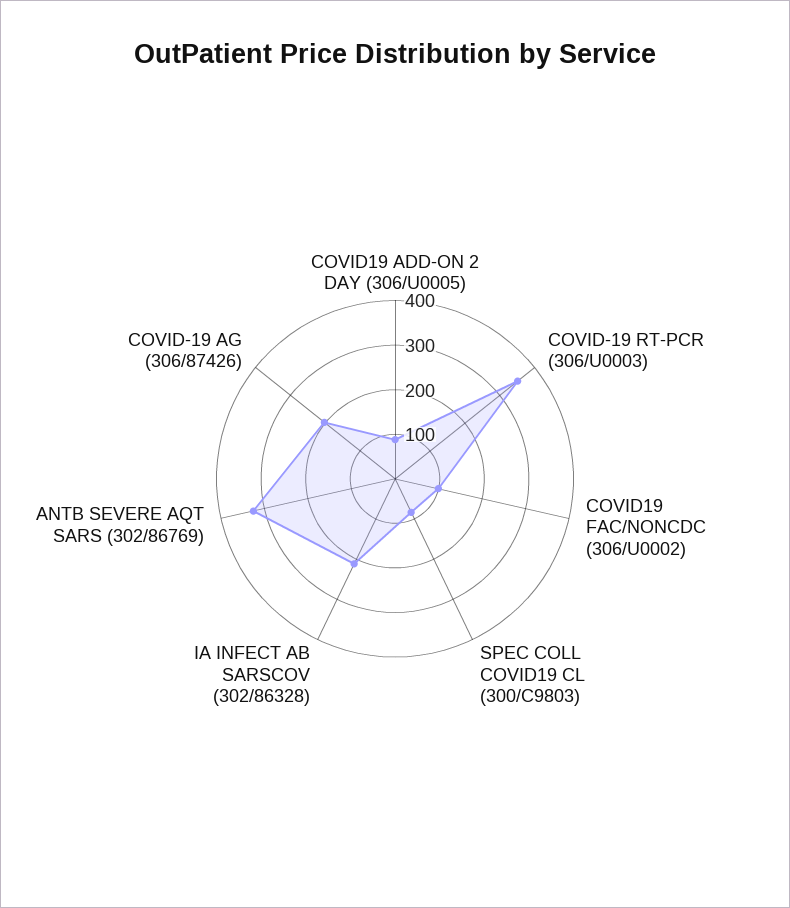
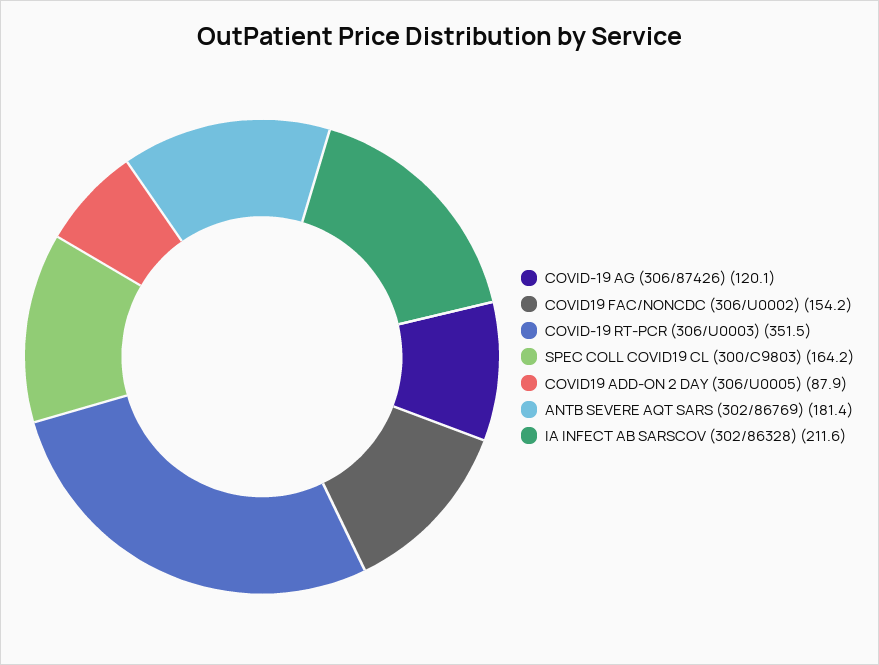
COVID19 FAC/NONCDC (306/U0002): 100 -> 154.2
SPEC COLL COVID19 CL (300/C9803): 80 -> 164.2
ANTB SEVERE AQT SARS (302/86769): 320 -> 181.4
COVID-19 AG (306/87426): 200 -> 120.1

